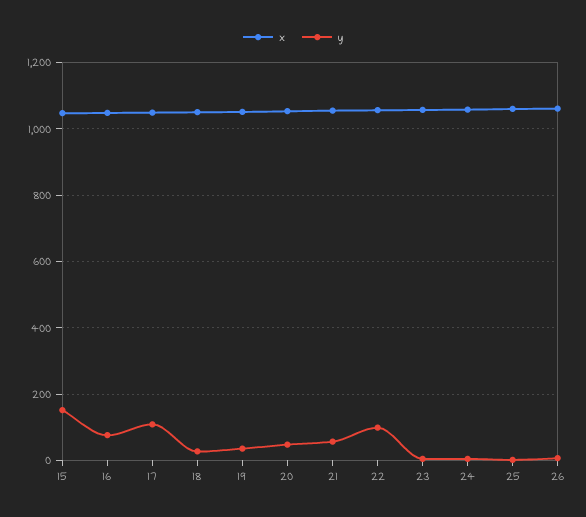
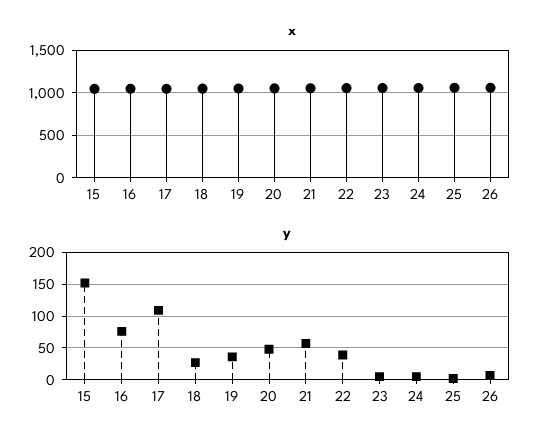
y, 22: 100 -> 40

